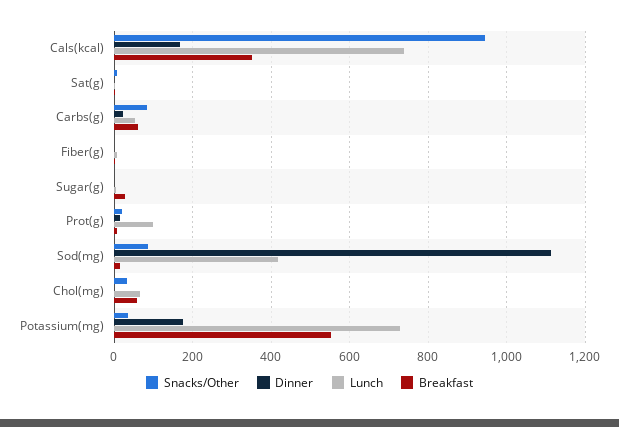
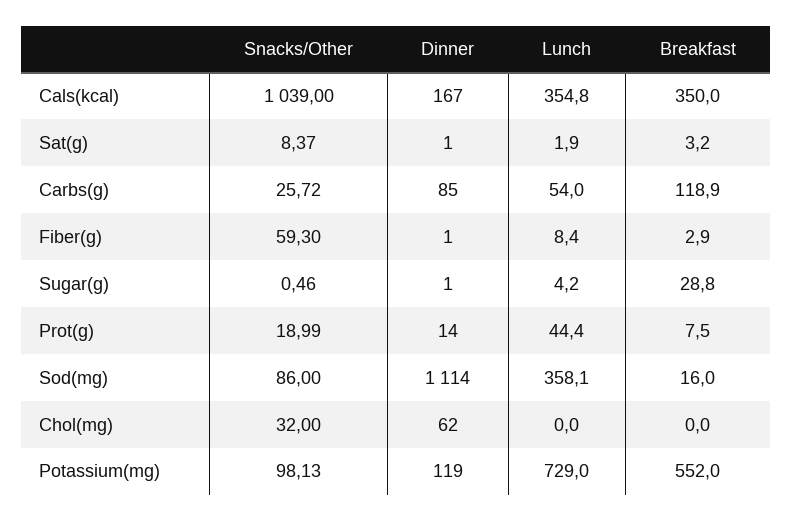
Snacks/Other, Cals(kcal): 940 -> 1039
Lunch, Cals(kcal): 740 -> 354.8
Snacks/Other, Carbs(g): 80 -> 25.72
Dinner, Carbs(g): 20 -> 85
Breakfast, Carbs(g): 60 -> 118.9
Snacks/Other, Fiber(g): 0 -> 59.3
Lunch, Prot(g): 100 -> 44.4
Lunch, Sod(mg): 420 -> 358.1
Dinner, Chol(mg): 0 -> 62
Lunch, Chol(mg): 60 -> 0
Breakfast, Chol(mg): 60 -> 0
Snacks/Other, Potassium(mg): 40 -> 98.13
Dinner, Potassium(mg): 180 -> 119

